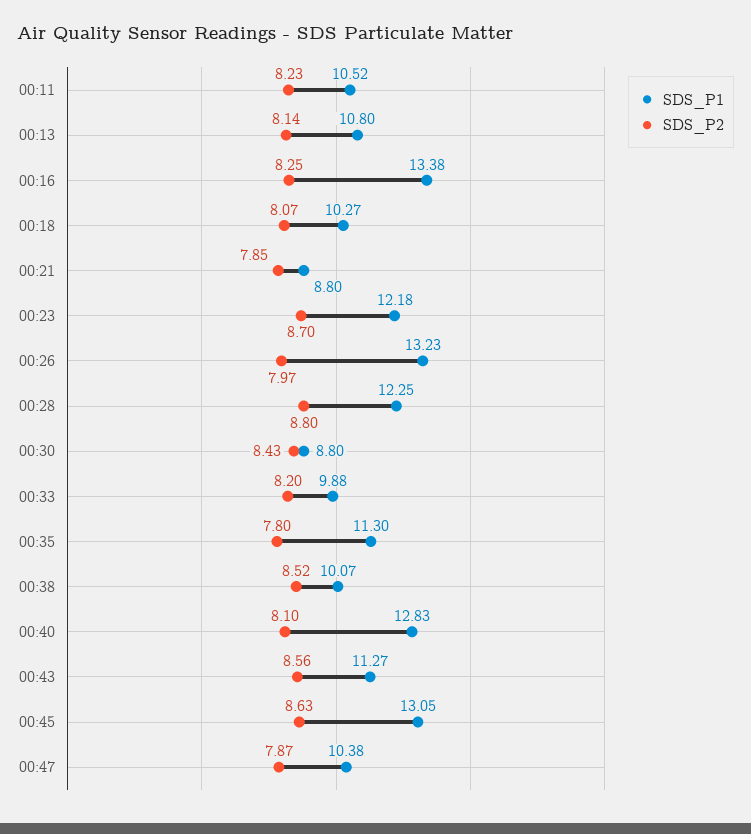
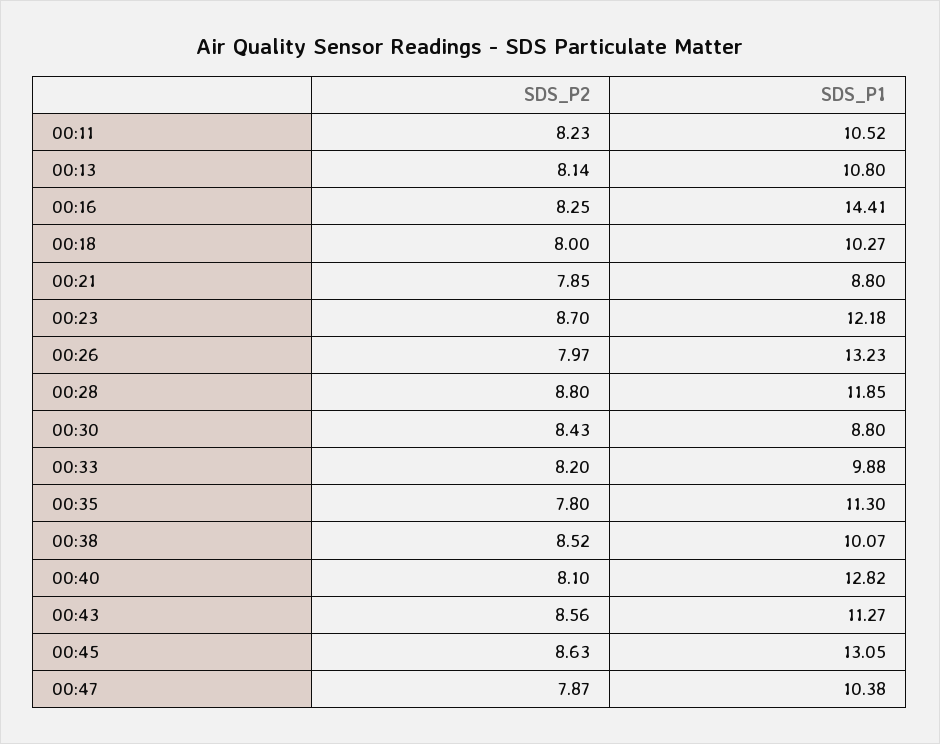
SDS_P1, 00:16: 13.38 -> 14.41
SDS_P2, 00:18: 8.07 -> 8
SDS_P1, 00:28: 12.25 -> 11.85
SDS_P1, 00:40: 12.83 -> 12.82

